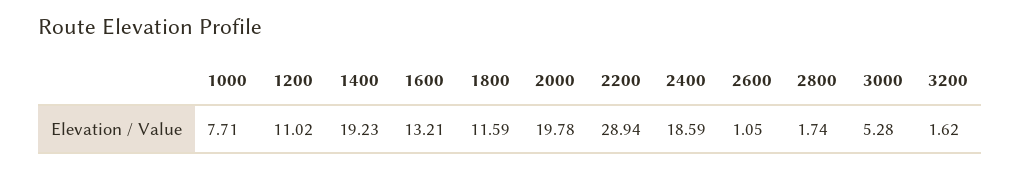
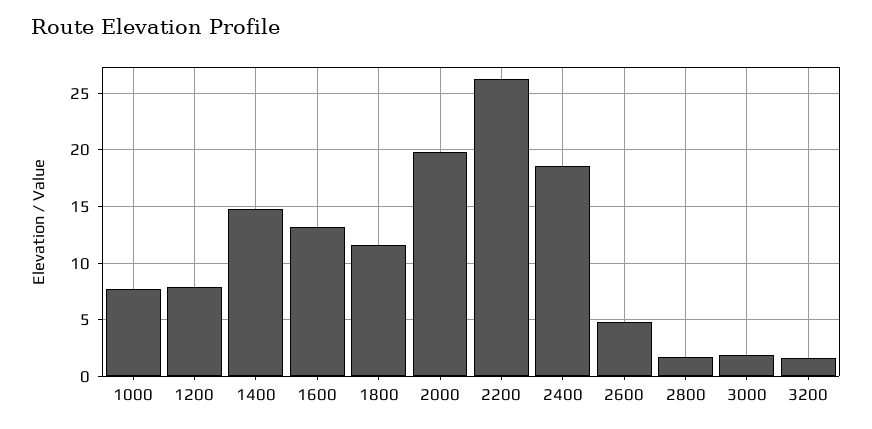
1200: 11.02 -> 8
1400: 19.23 -> 15
2200: 28.94 -> 26
2600: 1.05 -> 5
3000: 5.28 -> 2

